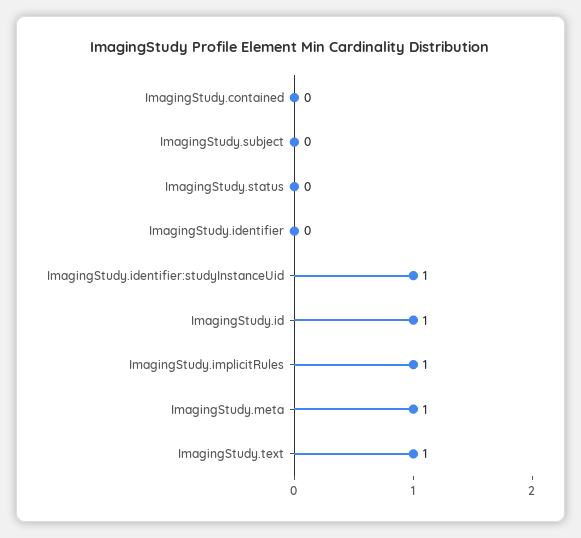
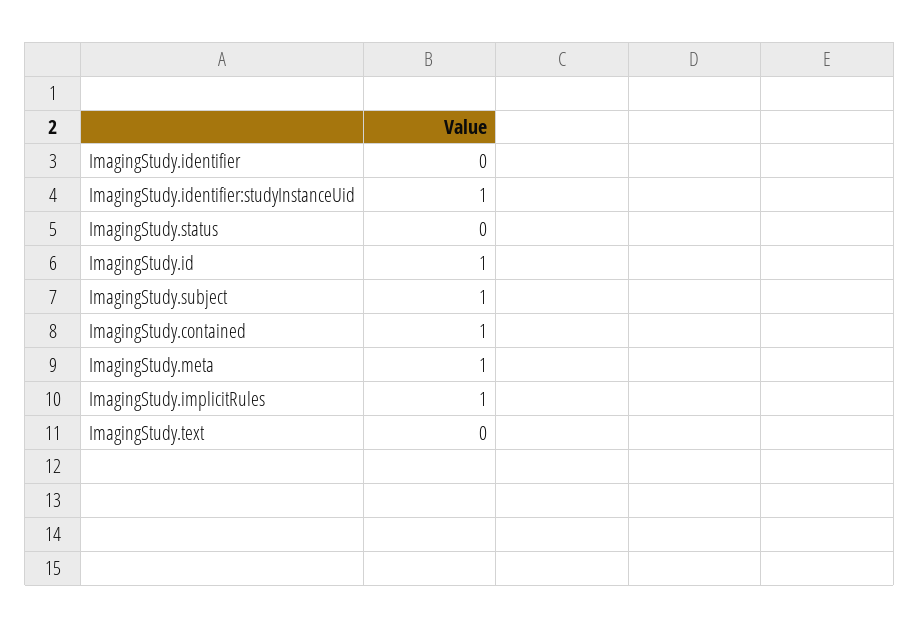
ImagingStudy.contained: 0 -> 1
ImagingStudy.subject: 0 -> 1
ImagingStudy.text: 1 -> 0

